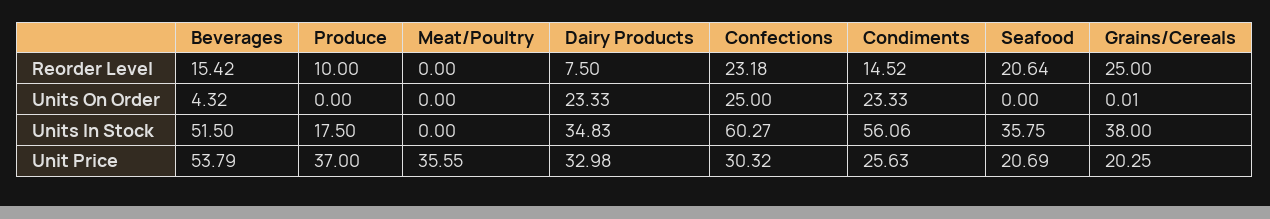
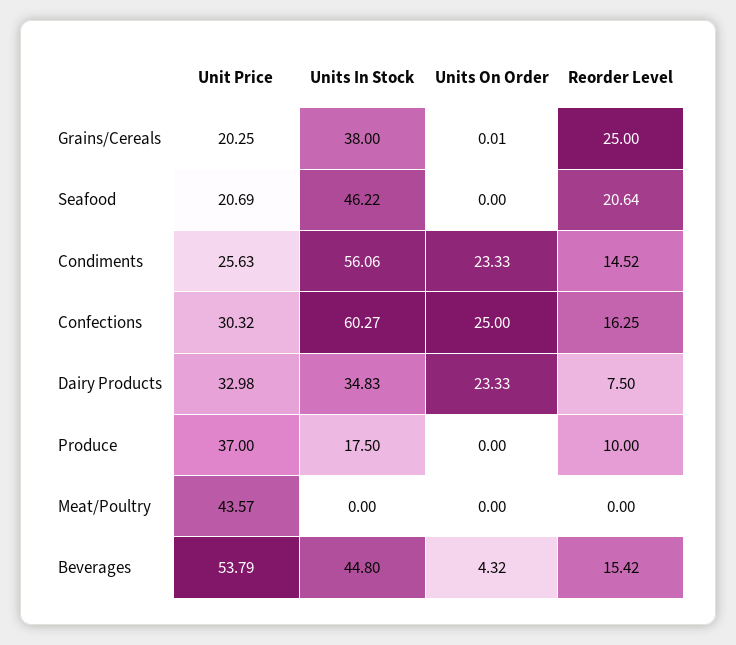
Confections, Reorder Level: 23.18 -> 16.25
Beverages, Units In Stock: 51.5 -> 44.8
Seafood, Units In Stock: 35.75 -> 46.22
Meat/Poultry, Unit Price: 35.55 -> 43.57

